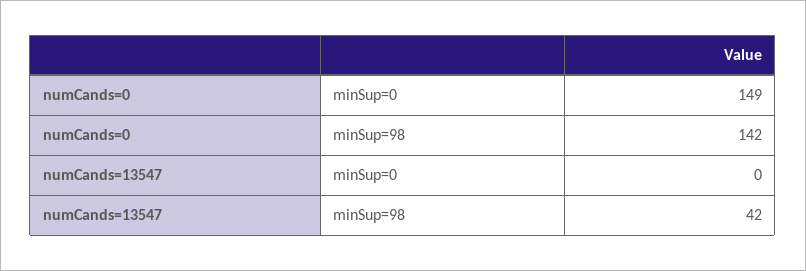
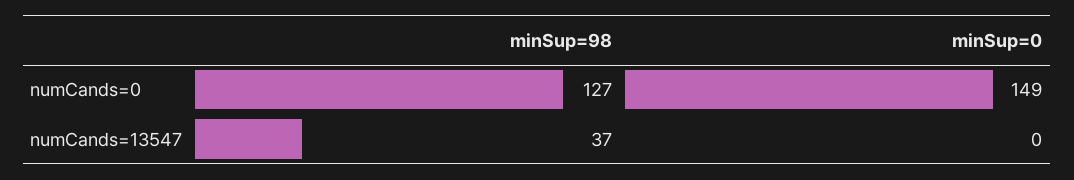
numCands=0, minSup=98: 142 -> 127
numCands=13547, minSup=98: 42 -> 37

